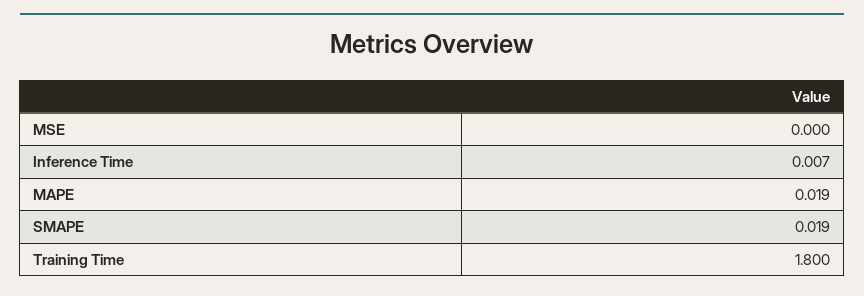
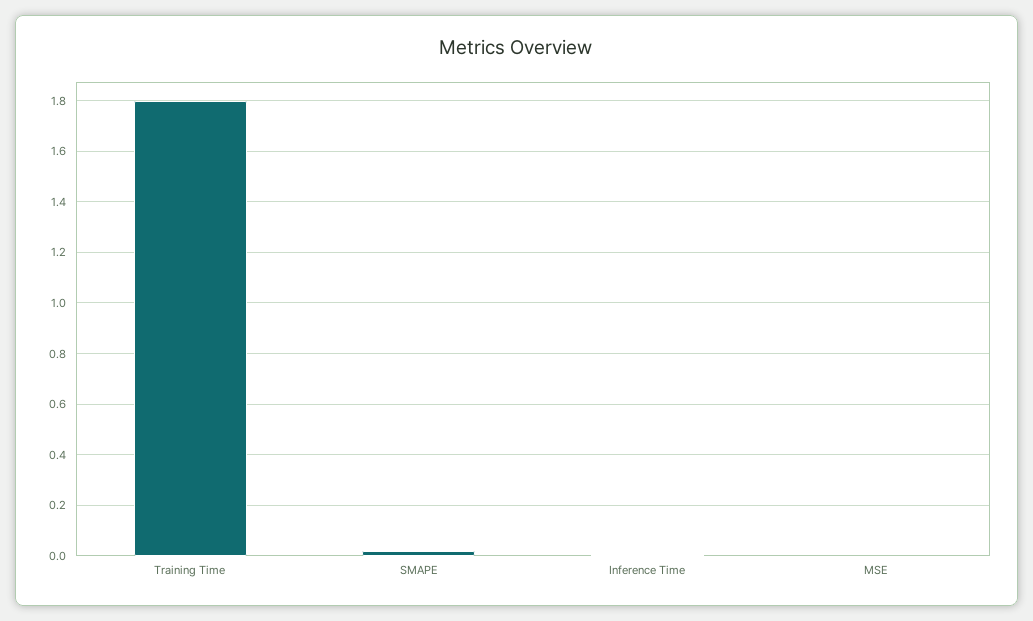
MAPE: 0.019 -> none

